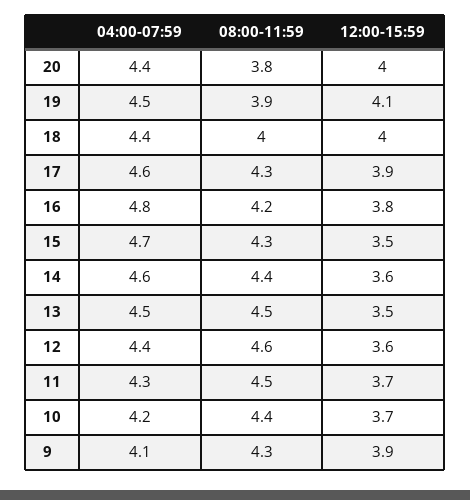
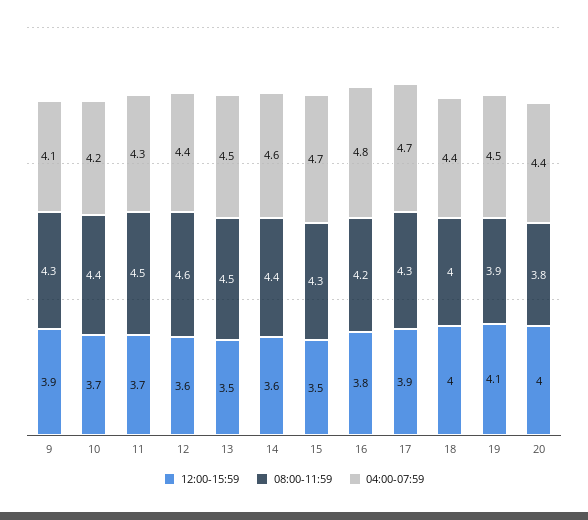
04:00-07:59, 17: 4.6 -> 4.7

